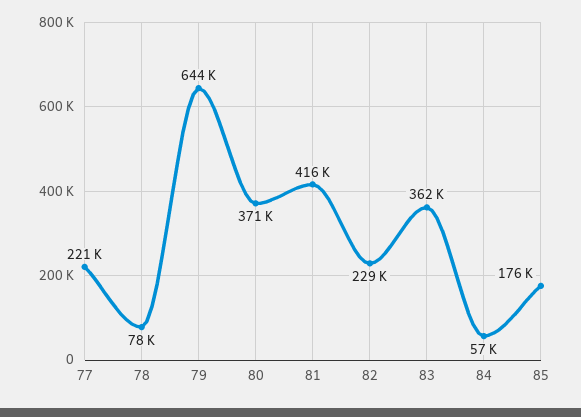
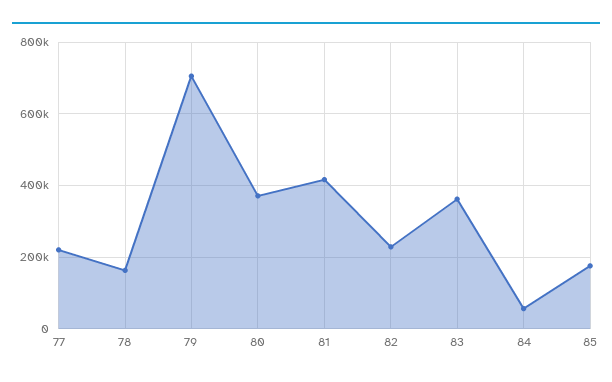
78: 78000 -> 160000
79: 644000 -> 700000

